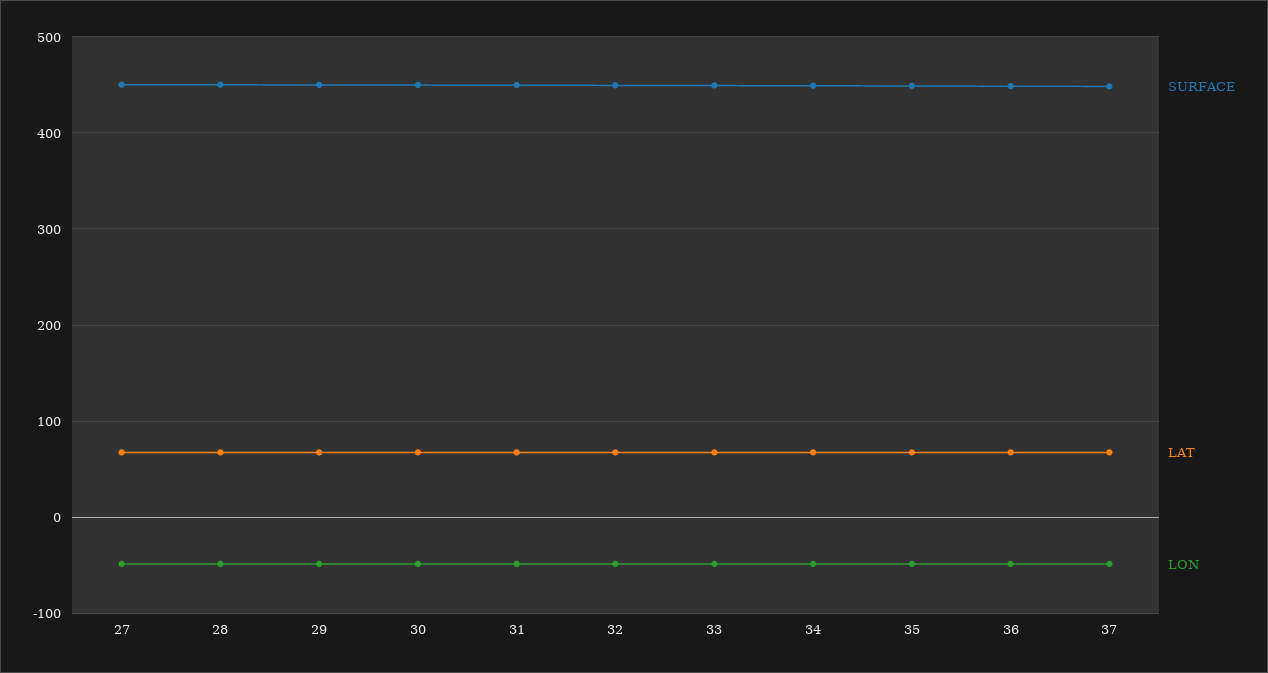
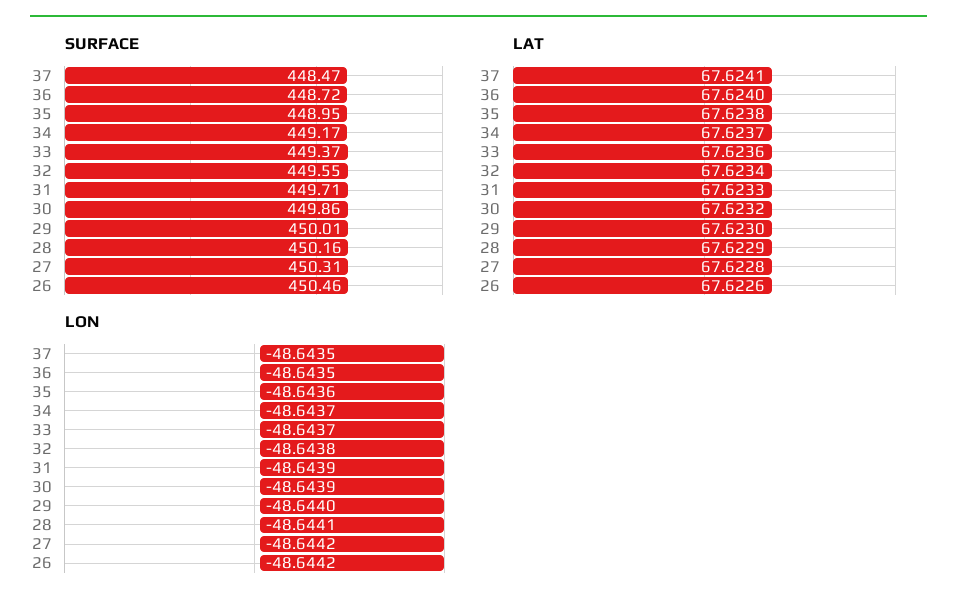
SURFACE, 26: none -> 450.46
LAT, 26: none -> 67.6226
LON, 26: none -> -48.6442

